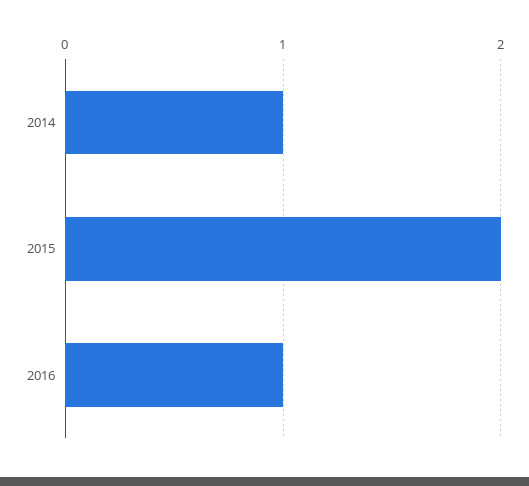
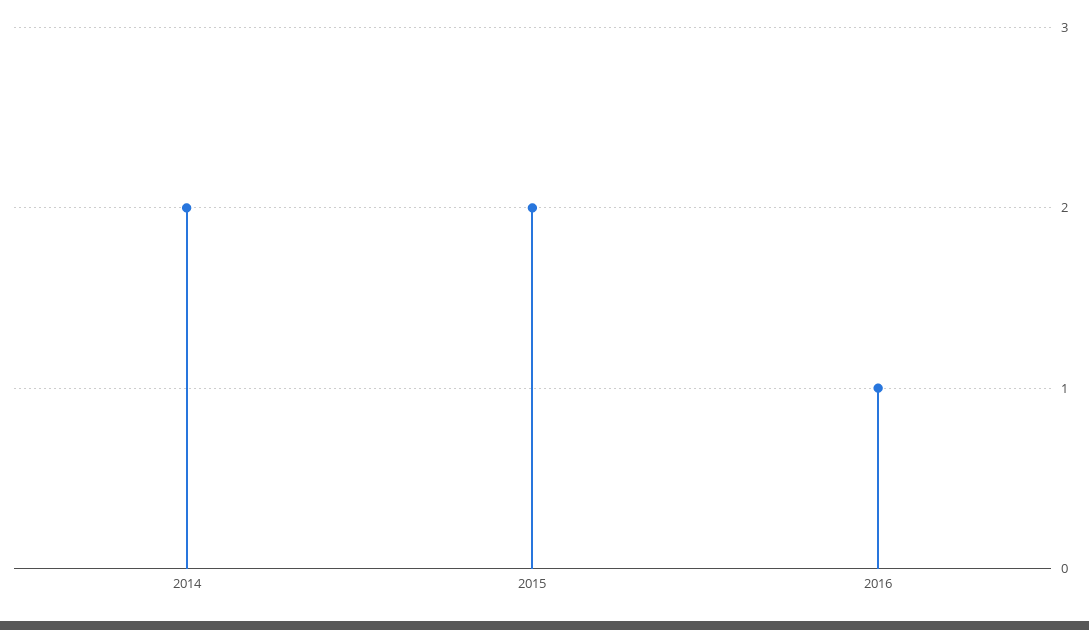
2014: 1 -> 2

